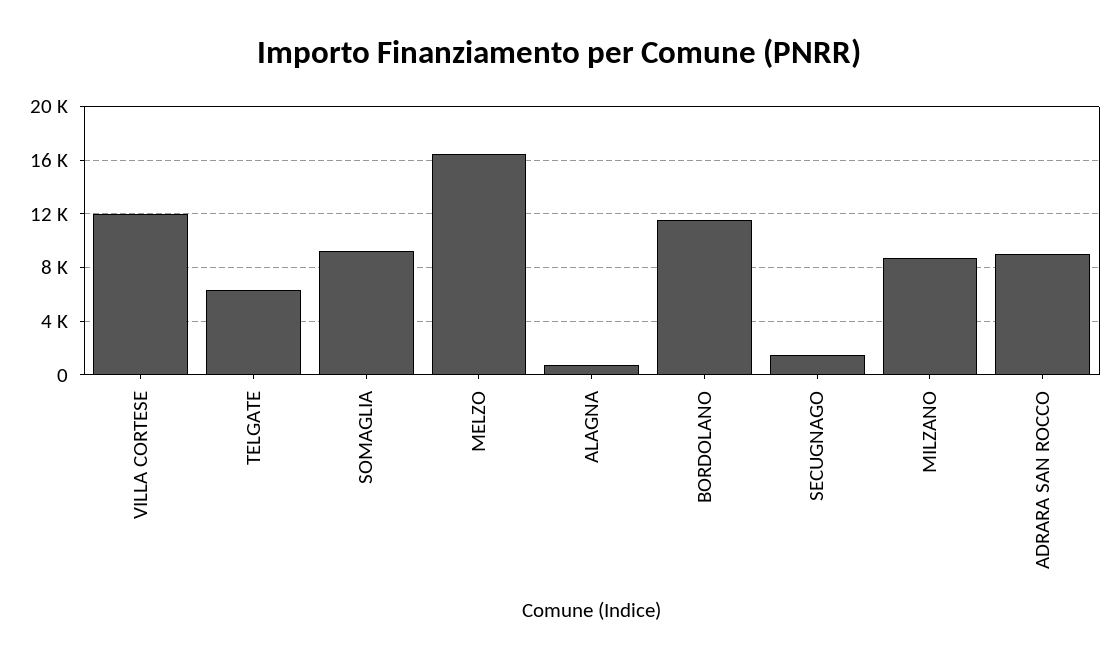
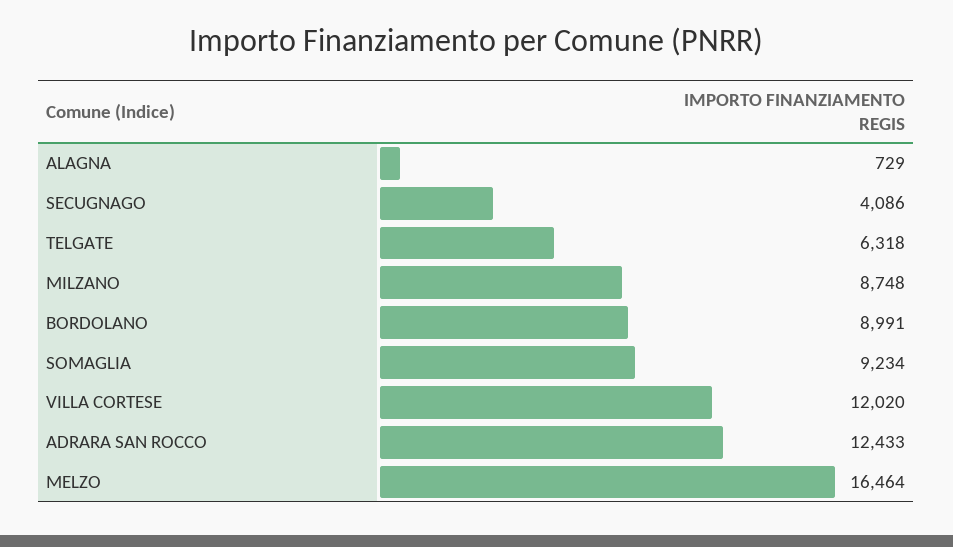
BORDOLANO: 11500 -> 8991
SECUGNAGO: 1500 -> 4086
ADRARA SAN ROCCO: 9000 -> 12433

